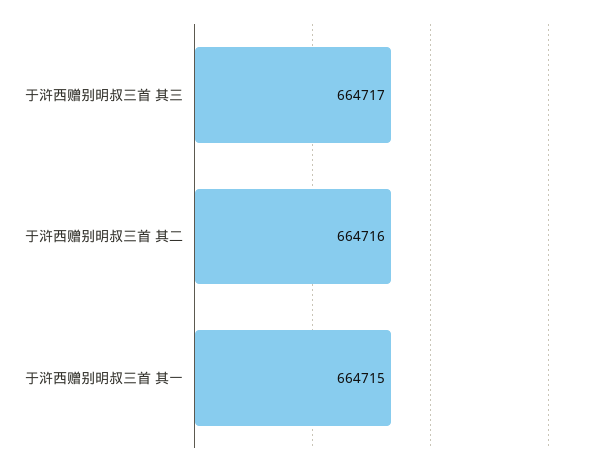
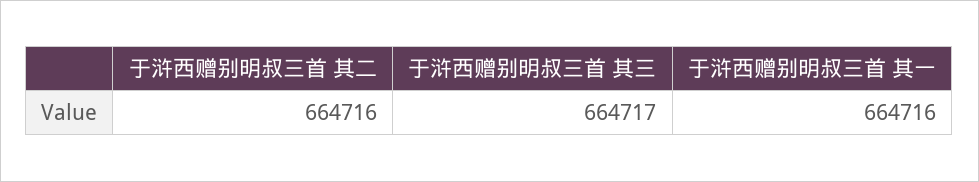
于浒西赠别明叔三首 其一: 664715 -> 664716

